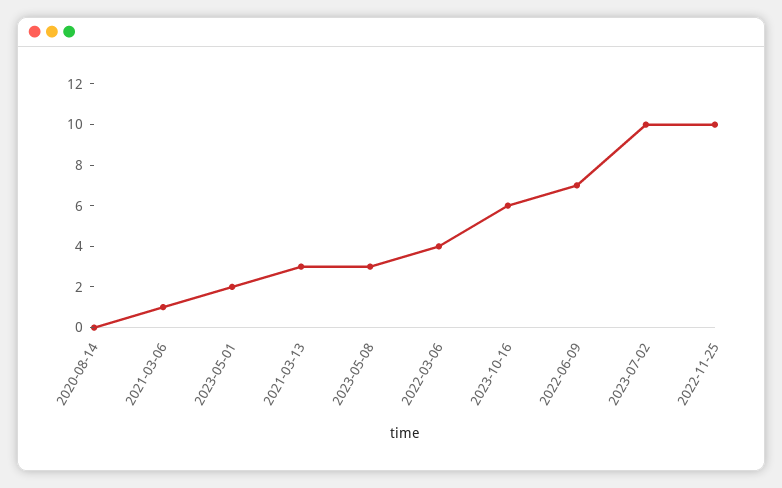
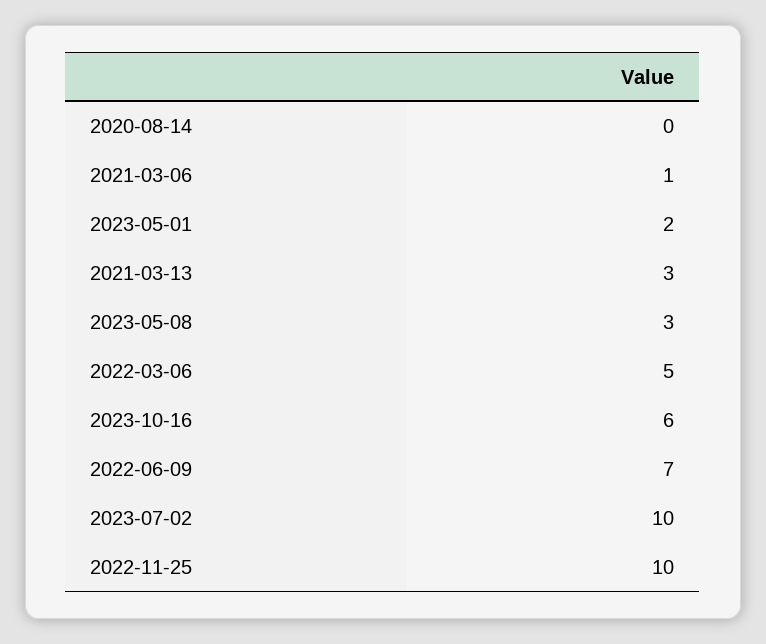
2022-03-06: 4 -> 5

